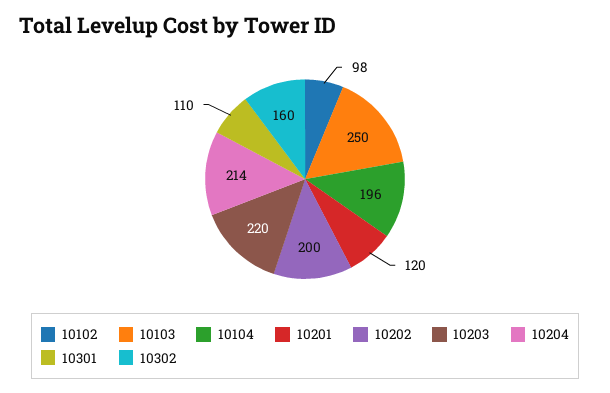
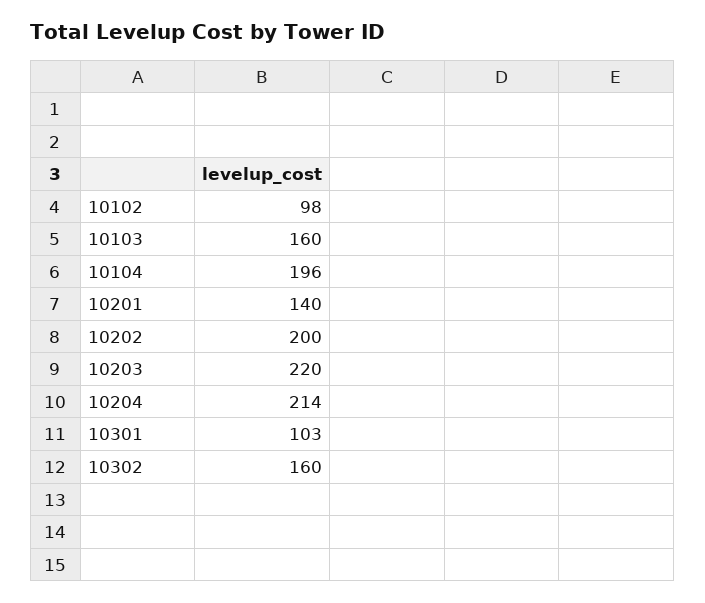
10103: 250 -> 160
10201: 120 -> 140
10301: 110 -> 103

